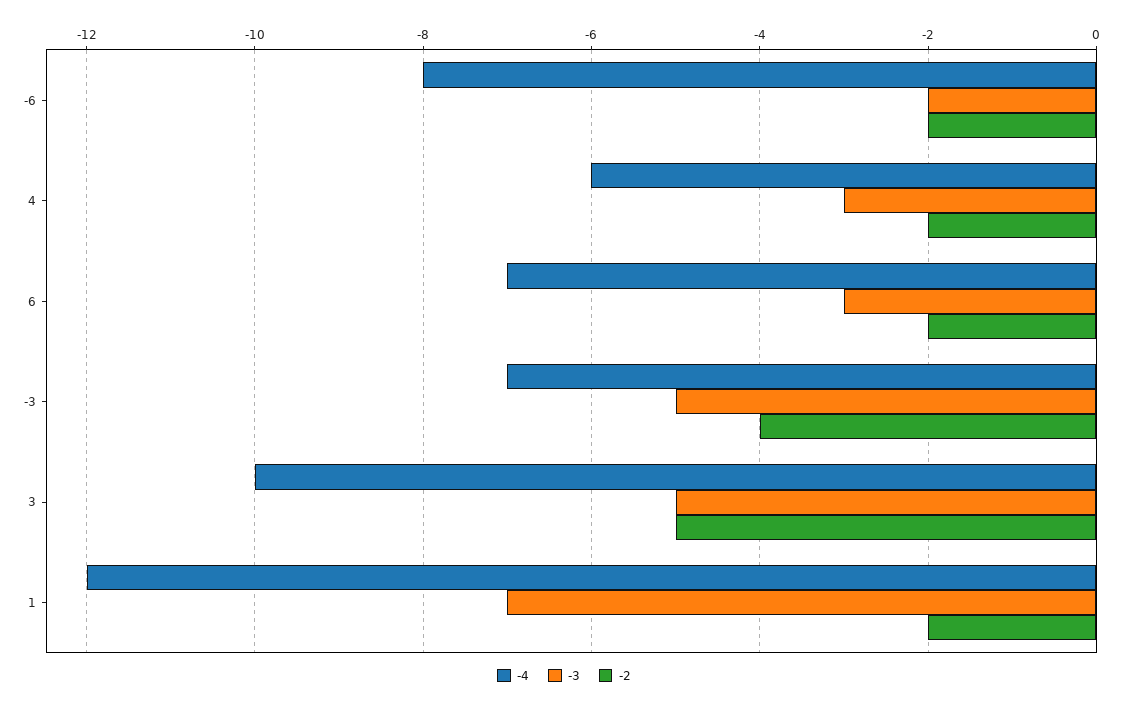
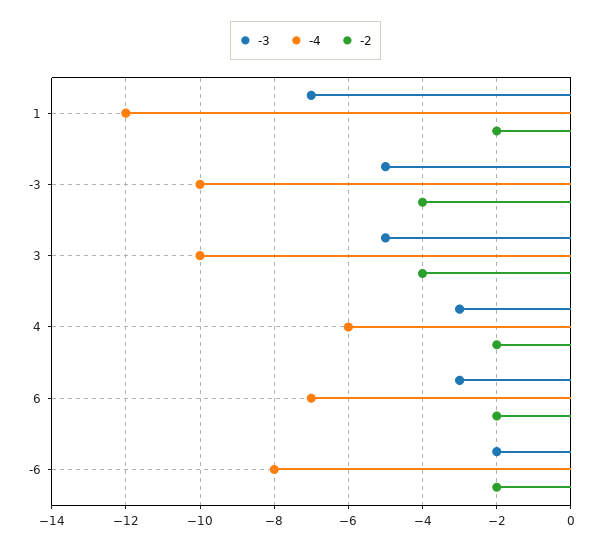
-4, -3: -7 -> -10
-2, 3: -5 -> -4

